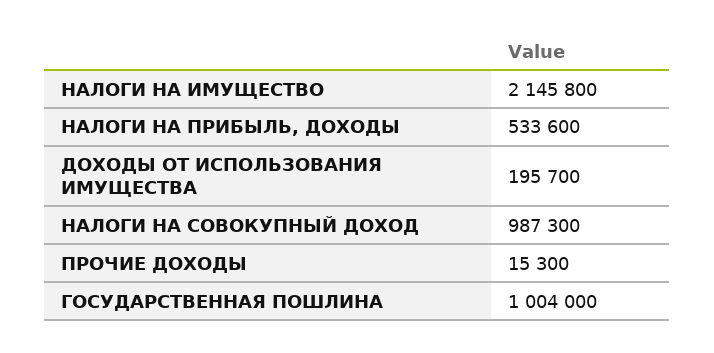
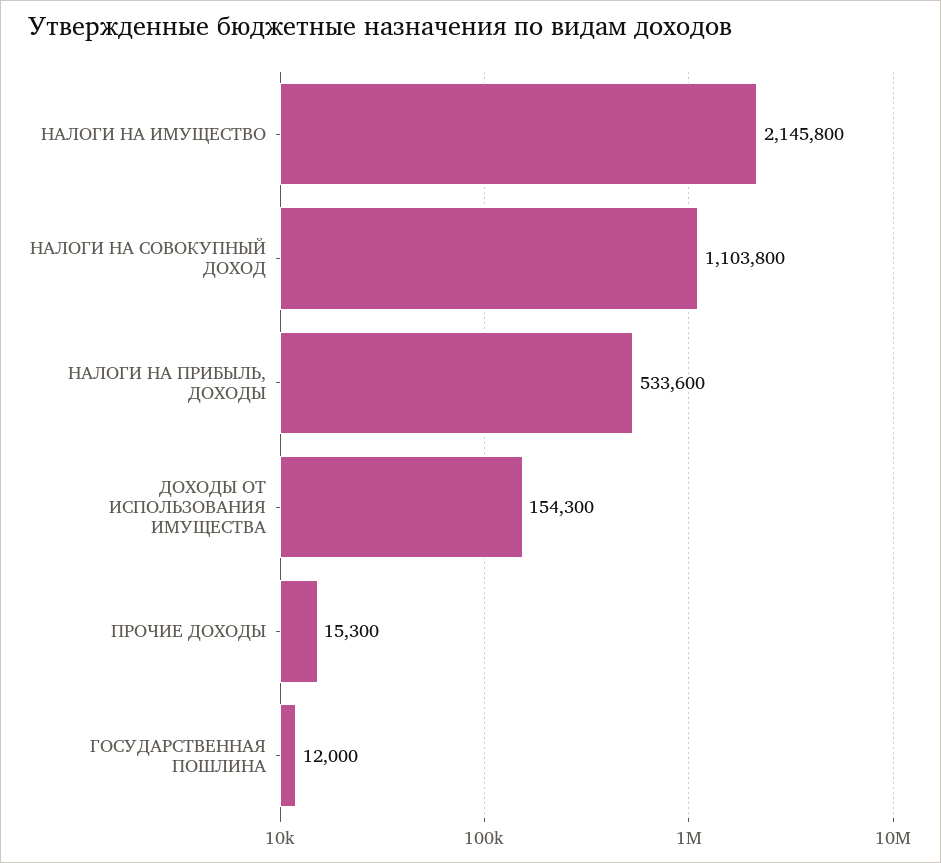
ДОХОДЫ ОТ ИСПОЛЬЗОВАНИЯ ИМУЩЕСТВА: 195700 -> 154300
НАЛОГИ НА СОВОКУПНЫЙ ДОХОД: 987300 -> 1103800
ГОСУДАРСТВЕННАЯ ПОШЛИНА: 1004000 -> 12000

